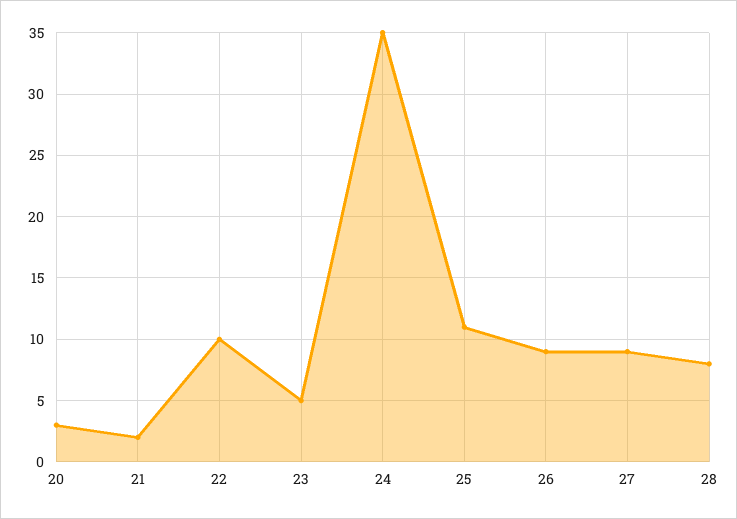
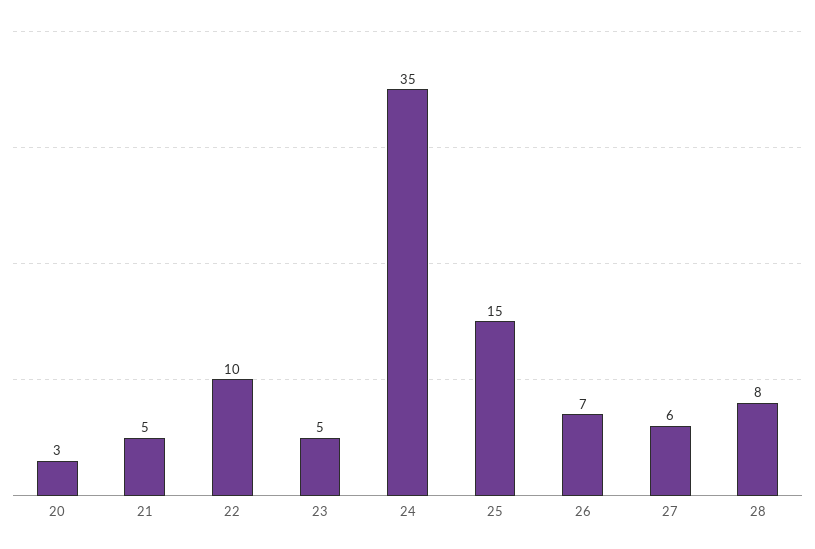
21: 2 -> 5
25: 11 -> 15
26: 9 -> 7
27: 9 -> 6

